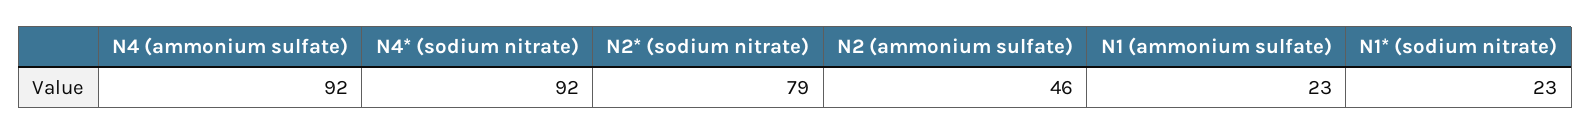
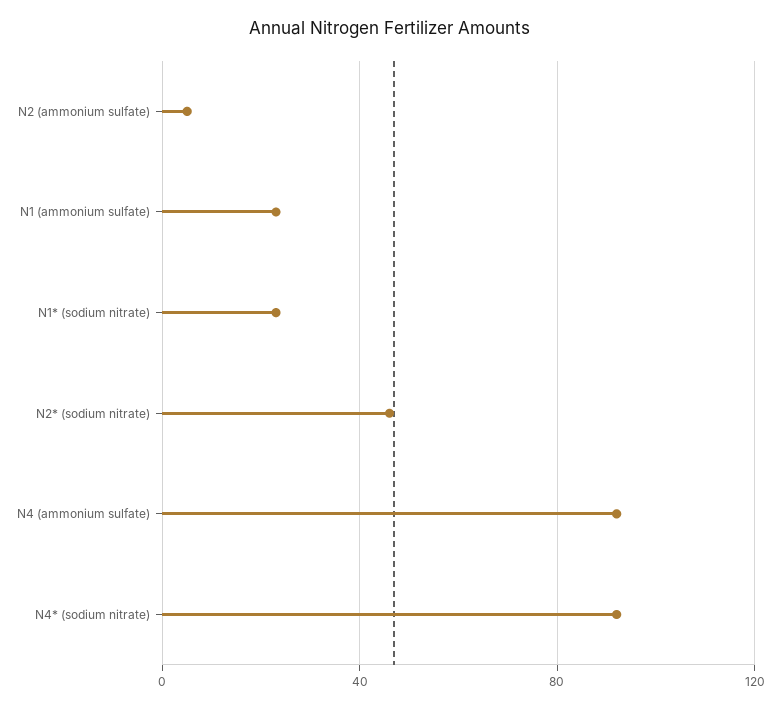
N2* (sodium nitrate): 79 -> 45
N2 (ammonium sulfate): 46 -> 5

